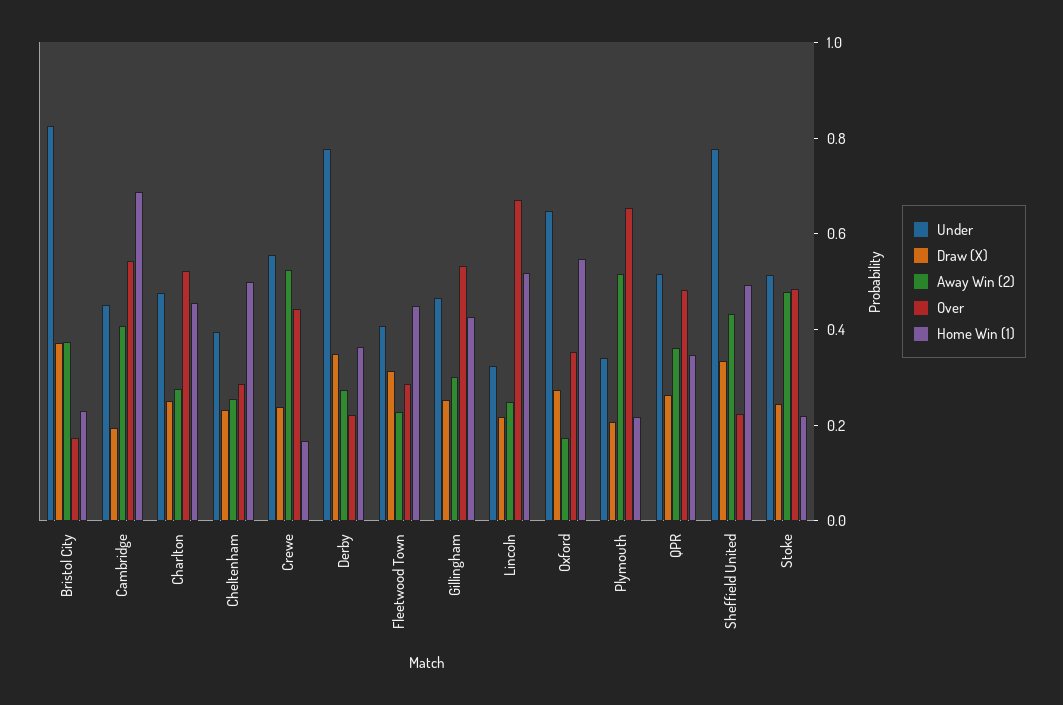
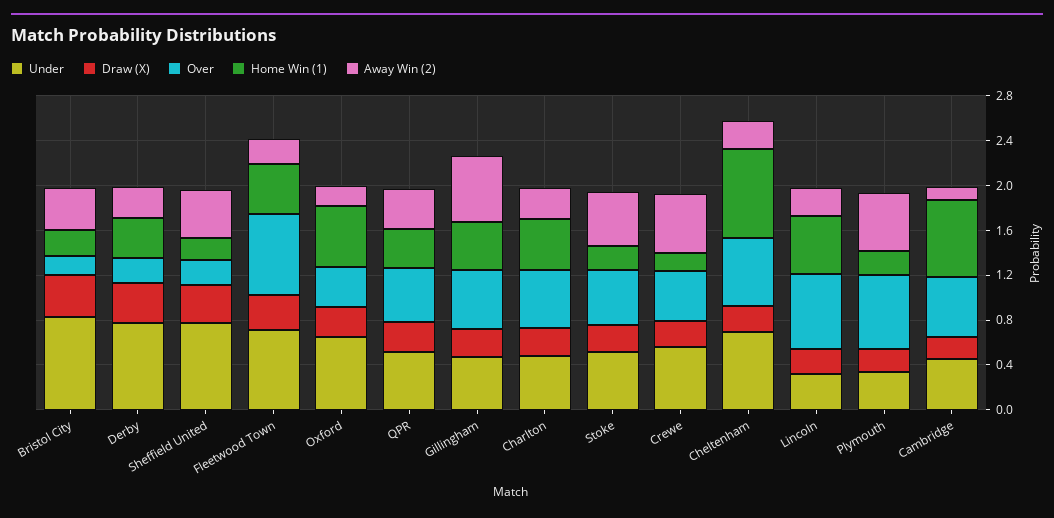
Away Win (2), Cambridge: 0.4 -> 0.1
Under, Cheltenham: 0.4 -> 0.7
Over, Cheltenham: 0.3 -> 0.6
Home Win (1), Cheltenham: 0.5 -> 0.8
Under, Fleetwood Town: 0.4 -> 0.7
Over, Fleetwood Town: 0.3 -> 0.7
Away Win (2), Gillingham: 0.3 -> 0.6
Home Win (1), Sheffield United: 0.5 -> 0.2

